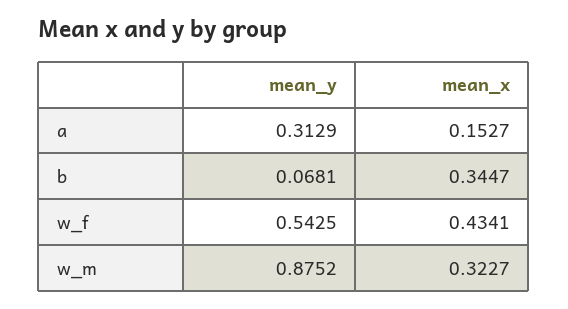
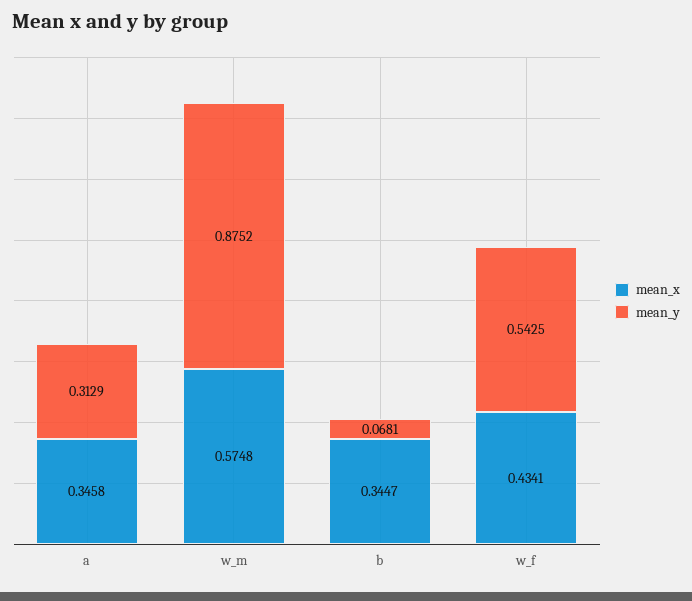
mean_x, a: 0.1527 -> 0.3458
mean_x, w_m: 0.3227 -> 0.5748

